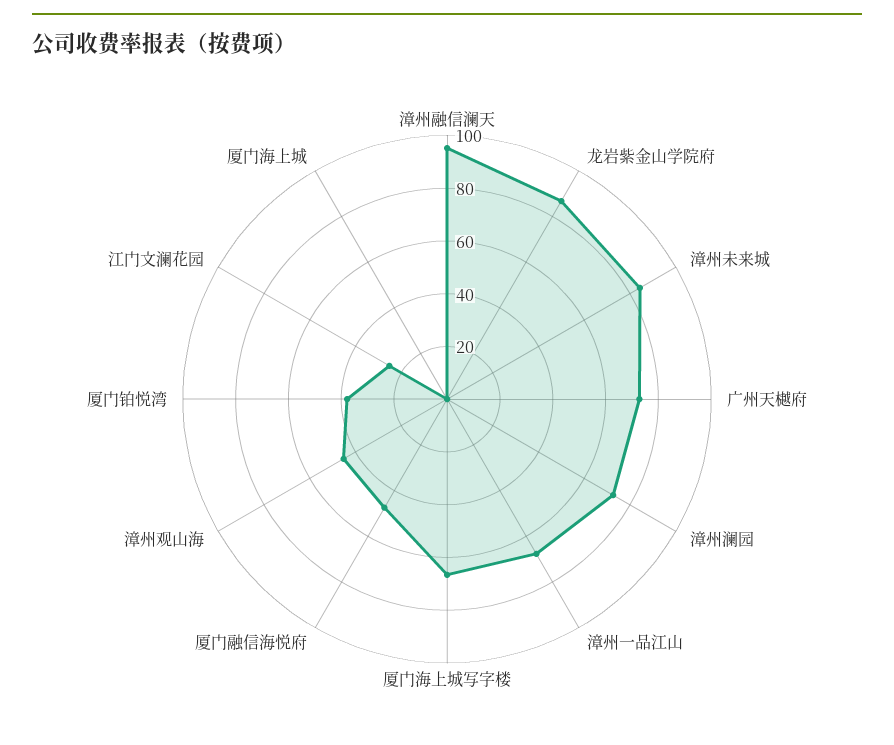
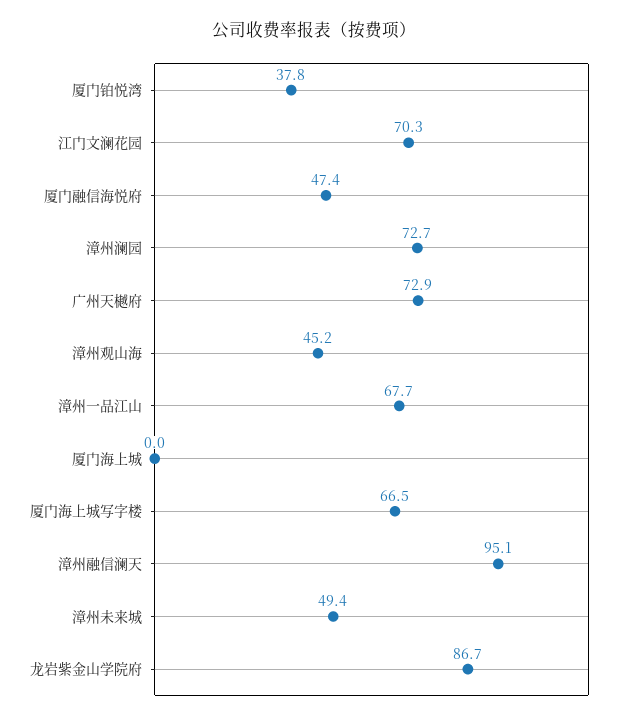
漳州未来城: 85 -> 49.4
江门文澜花园: 25 -> 70.3

